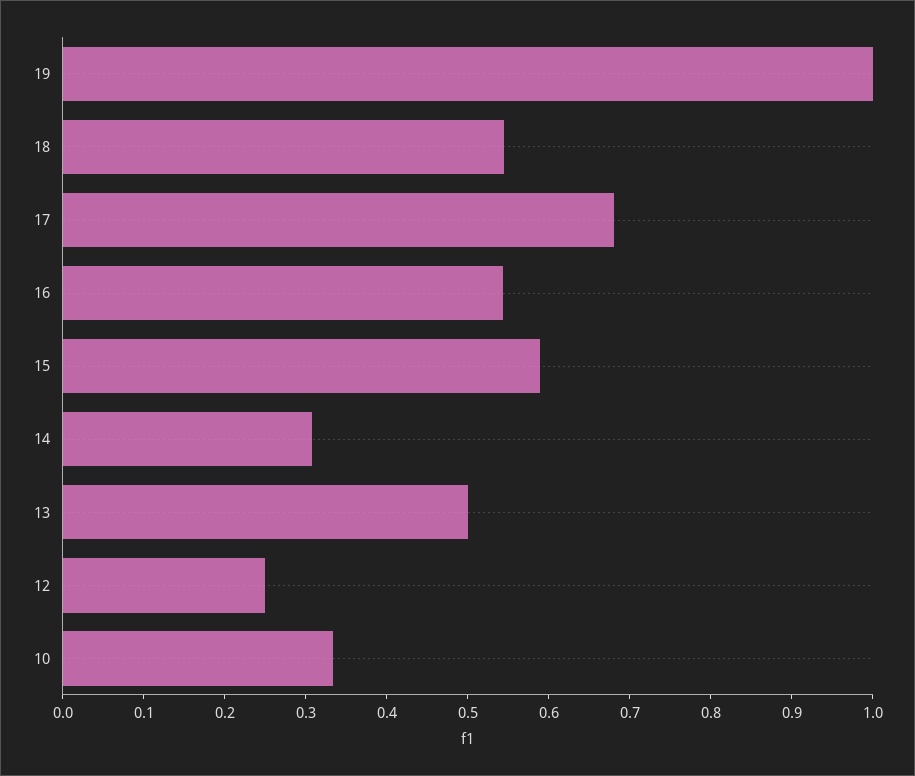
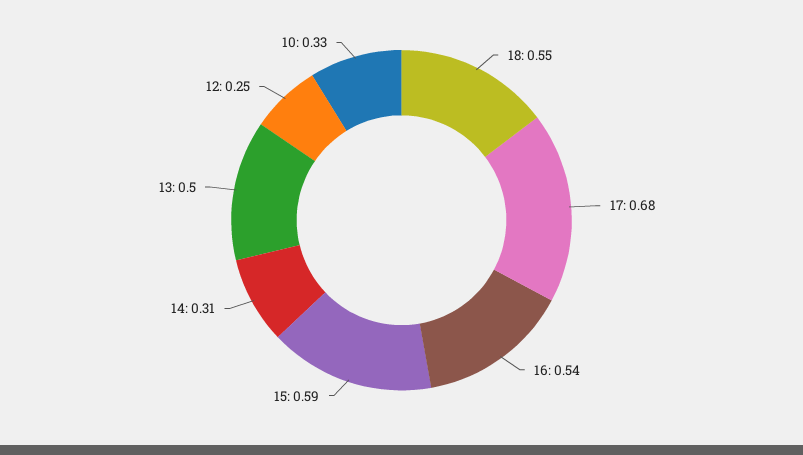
19: 1 -> none

